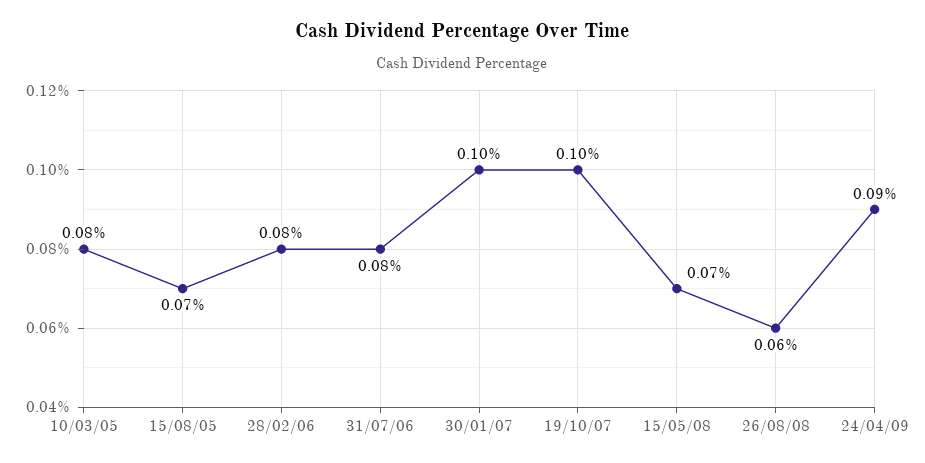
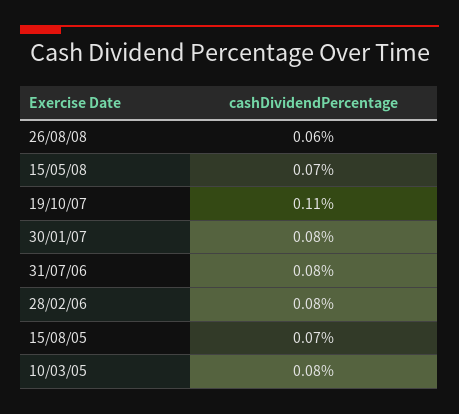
30/01/07: 0.1 -> 0.08
19/10/07: 0.1 -> 0.11
24/04/09: 0.09 -> none

